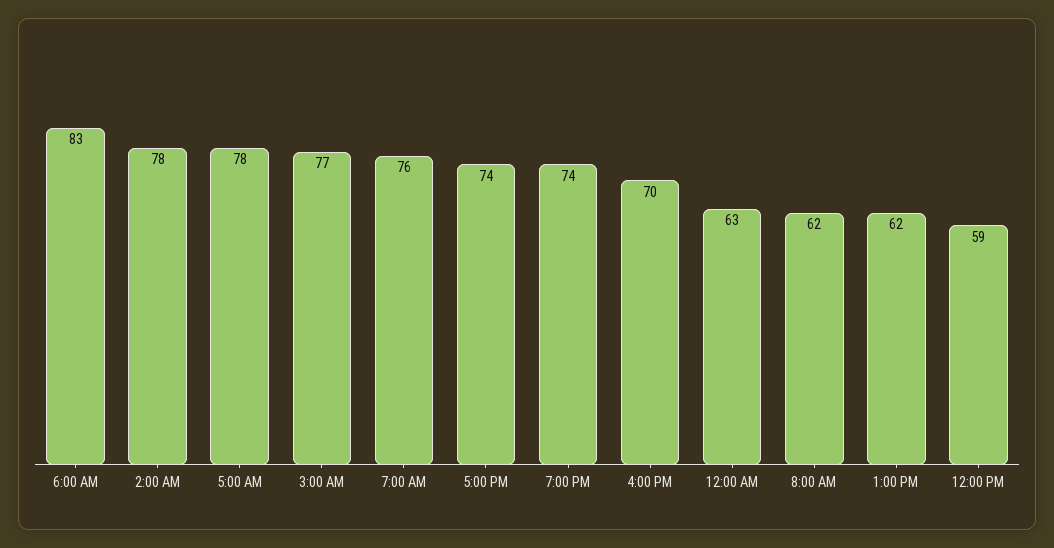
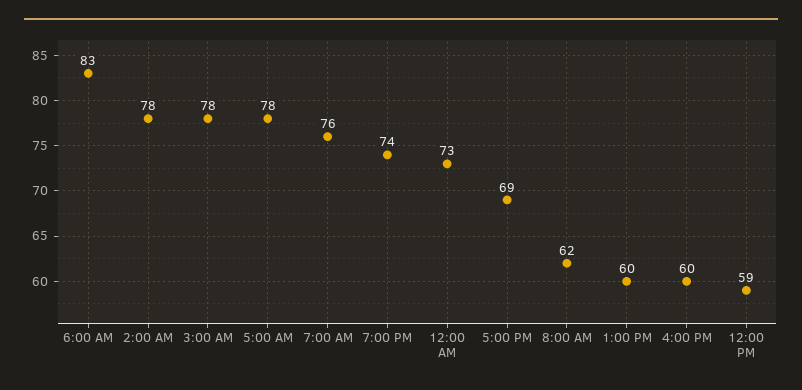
3:00 AM: 77 -> 78
5:00 PM: 74 -> 69
4:00 PM: 70 -> 60
12:00 AM: 63 -> 73
1:00 PM: 62 -> 60

